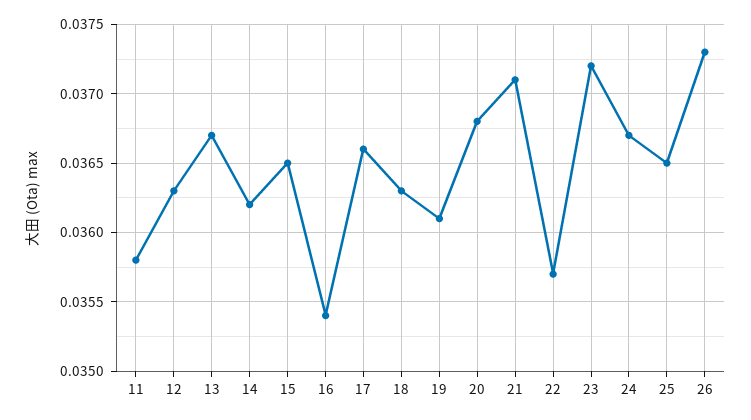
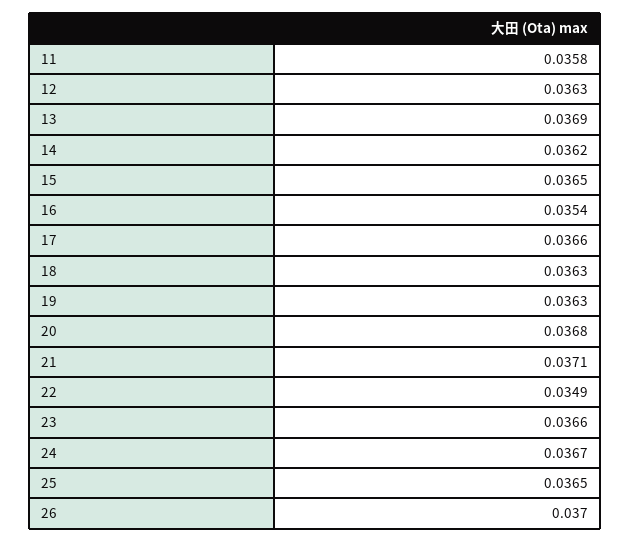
13: 0.0367 -> 0.0369
19: 0.0361 -> 0.0363
22: 0.0357 -> 0.0349
23: 0.0372 -> 0.0366
26: 0.0373 -> 0.037

